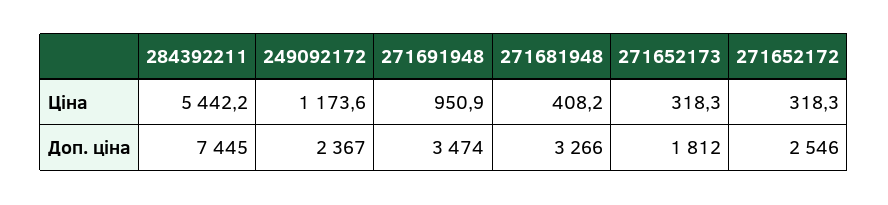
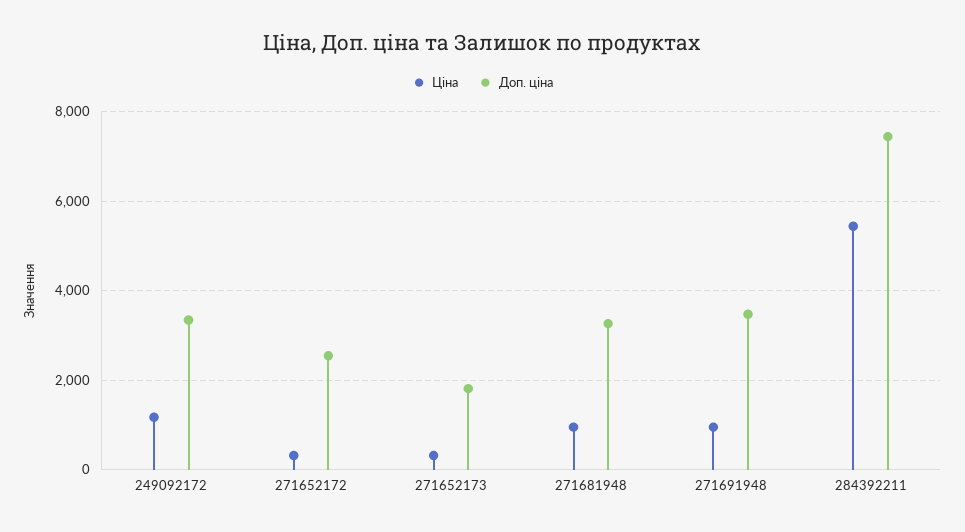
Ціна, 271681948: 408.2 -> 1000
Доп. ціна, 249092172: 2367 -> 3400

